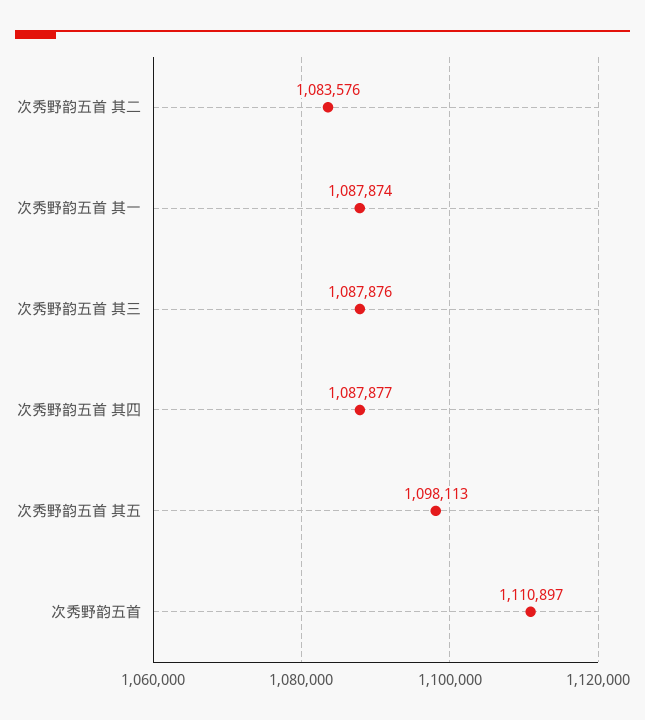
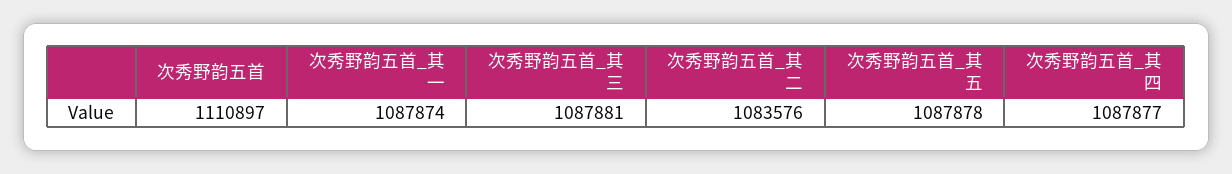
次秀野韵五首 其三: 1087876 -> 1087881
次秀野韵五首 其五: 1098113 -> 1087878

